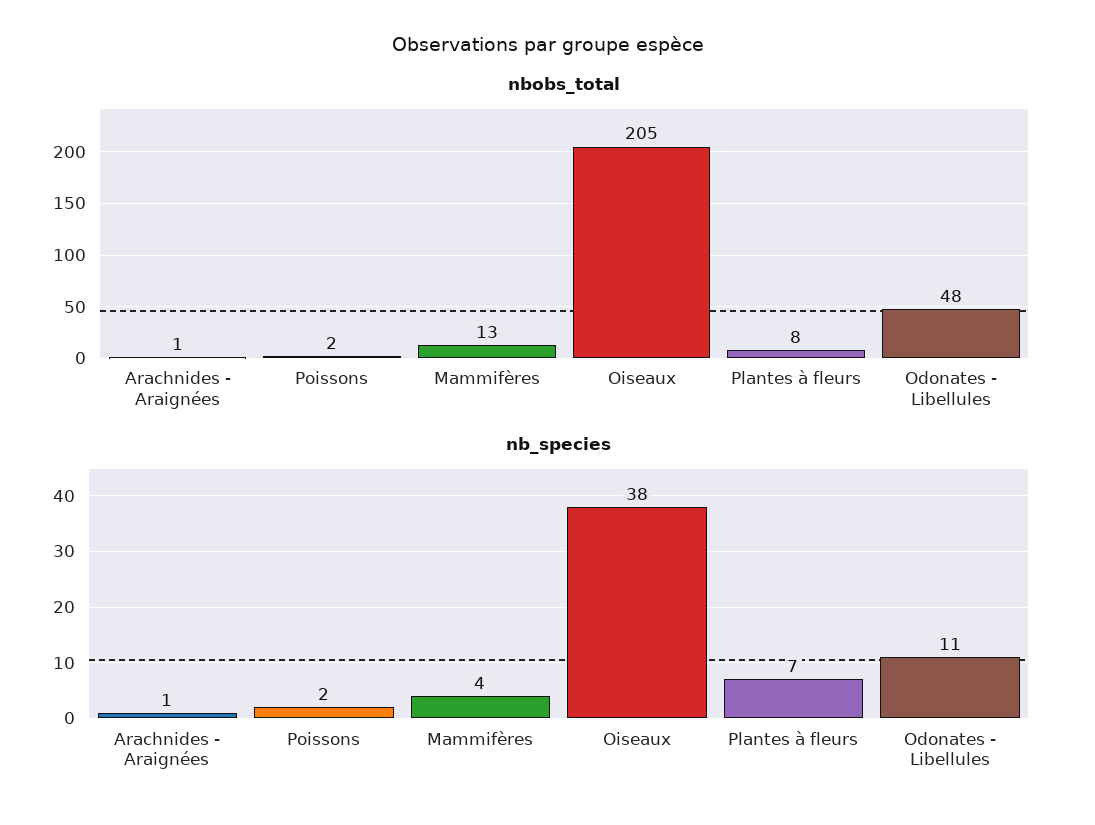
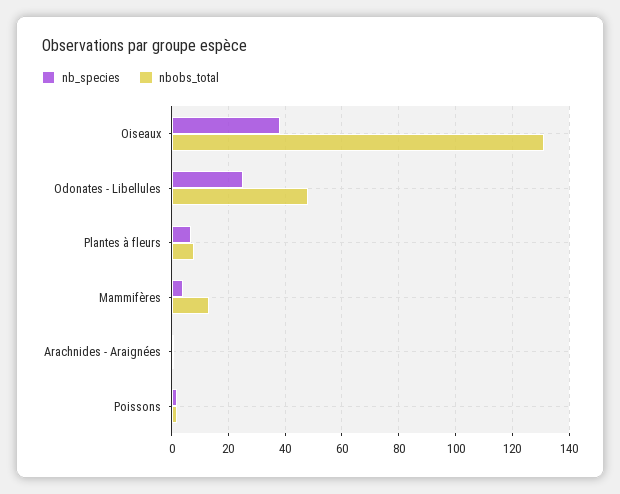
nbobs_total, Oiseaux: 205 -> 130
nb_species, Odonates - Libellules: 11 -> 25

